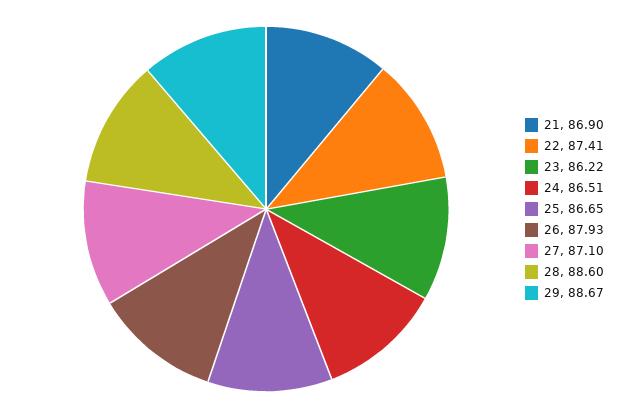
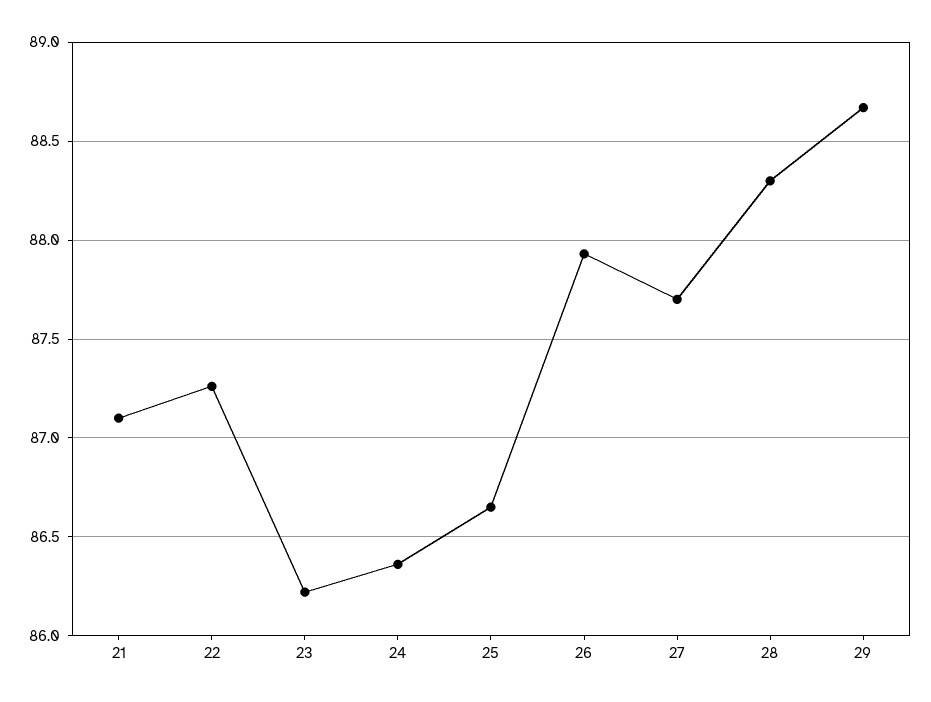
21: 86.9 -> 87.1
22: 87.41 -> 87.25
24: 86.51 -> 86.35
27: 87.1 -> 87.7
28: 88.6 -> 88.3

